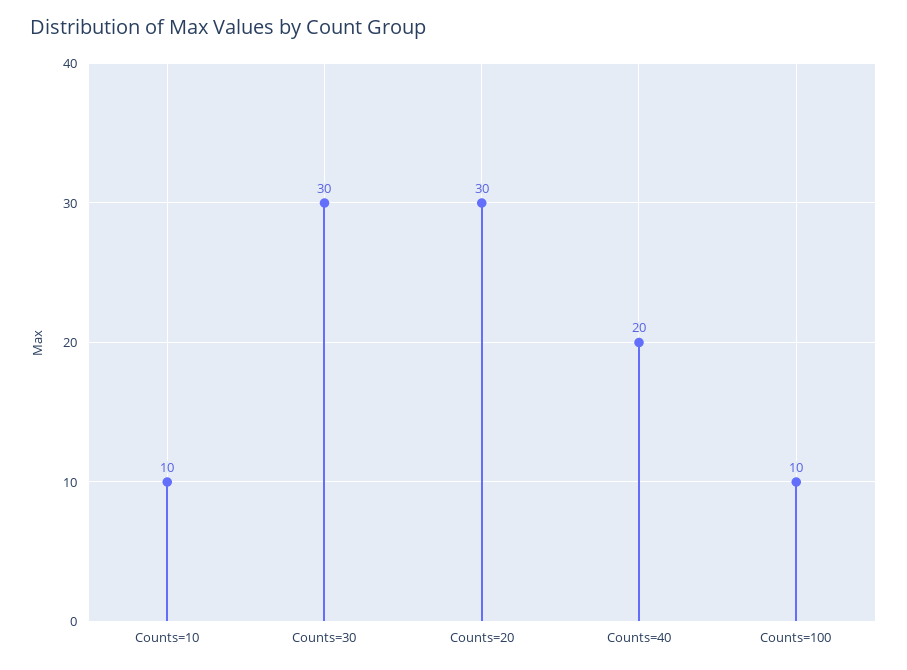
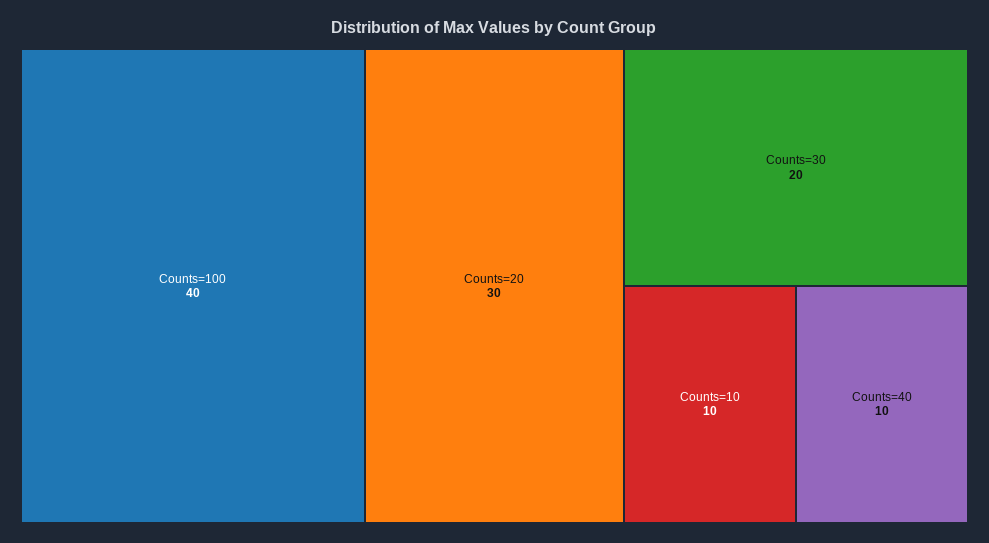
Counts=30: 30 -> 20
Counts=40: 20 -> 10
Counts=100: 10 -> 40

